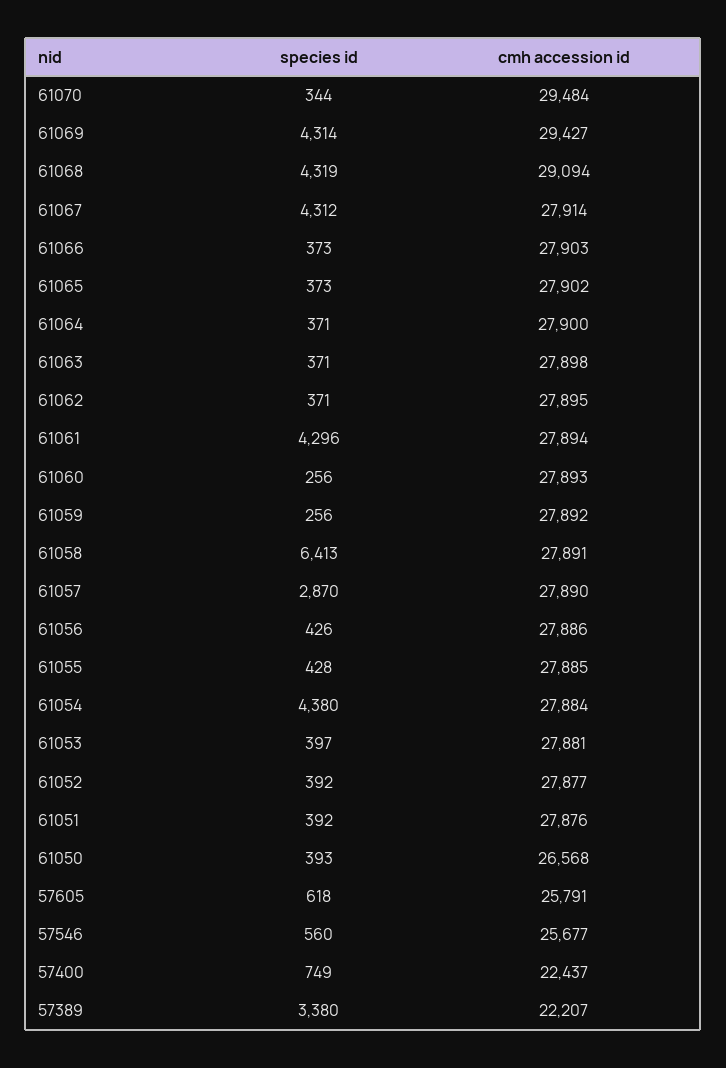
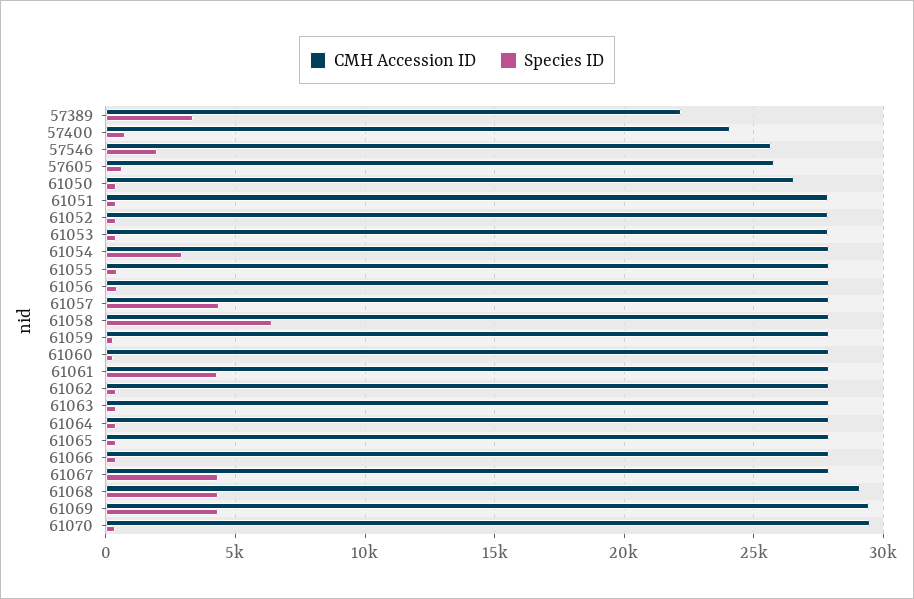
species id, 61057: 2870 -> 4500
species id, 61054: 4380 -> 3000
species id, 57546: 560 -> 2000
cmh accession id, 57400: 22437 -> 24000

